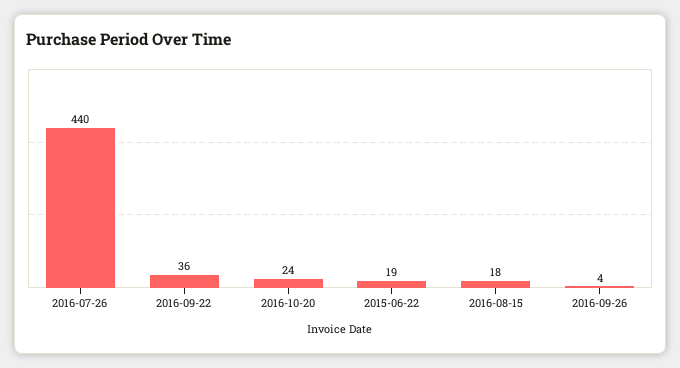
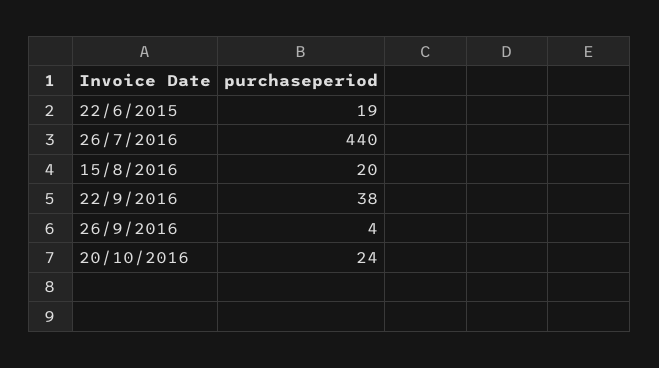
2016-09-22: 36 -> 38
2016-08-15: 18 -> 20

